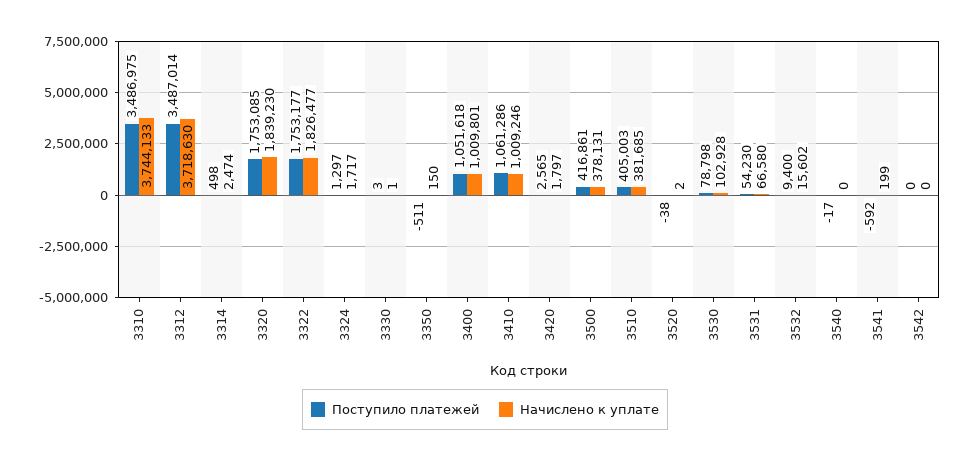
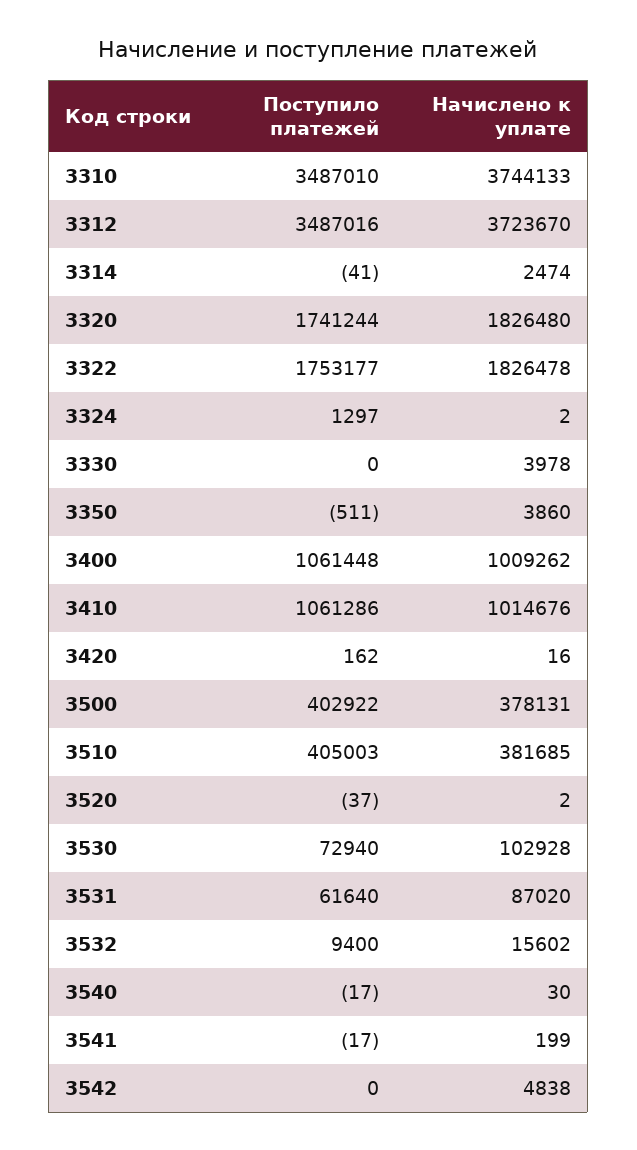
Поступило платежей, 3310: 3486975 -> 3487010
Поступило платежей, 3312: 3487014 -> 3487016
Начислено к уплате, 3312: 3718630 -> 3723670
Поступило платежей, 3314: 498 -> -41
Поступило платежей, 3320: 1753085 -> 1741244
Начислено к уплате, 3320: 1839230 -> 1826480
Начислено к уплате, 3322: 1826477 -> 1826478
Начислено к уплате, 3324: 1717 -> 2
Поступило платежей, 3330: 3 -> 0
Начислено к уплате, 3330: 1 -> 3978
Начислено к уплате, 3350: 150 -> 3860
Поступило платежей, 3400: 1051618 -> 1061448
Начислено к уплате, 3400: 1009801 -> 1009262
Начислено к уплате, 3410: 1009246 -> 1014676
Поступило платежей, 3420: 2565 -> 162
Начислено к уплате, 3420: 1797 -> 16
Поступило платежей, 3500: 416861 -> 402922
Поступило платежей, 3520: -38 -> -37
Поступило платежей, 3530: 78798 -> 72940
Поступило платежей, 3531: 54230 -> 61640
Начислено к уплате, 3531: 66580 -> 87020
Начислено к уплате, 3540: 0 -> 30
Поступило платежей, 3541: -592 -> -17
Начислено к уплате, 3542: 0 -> 4838

